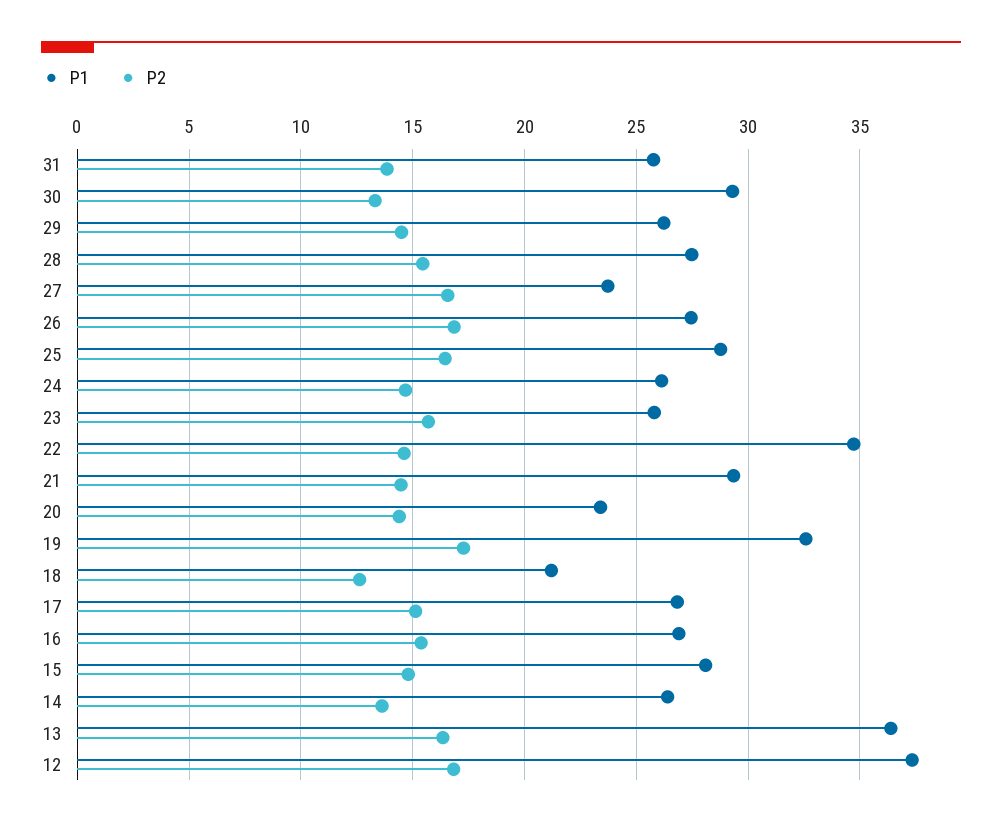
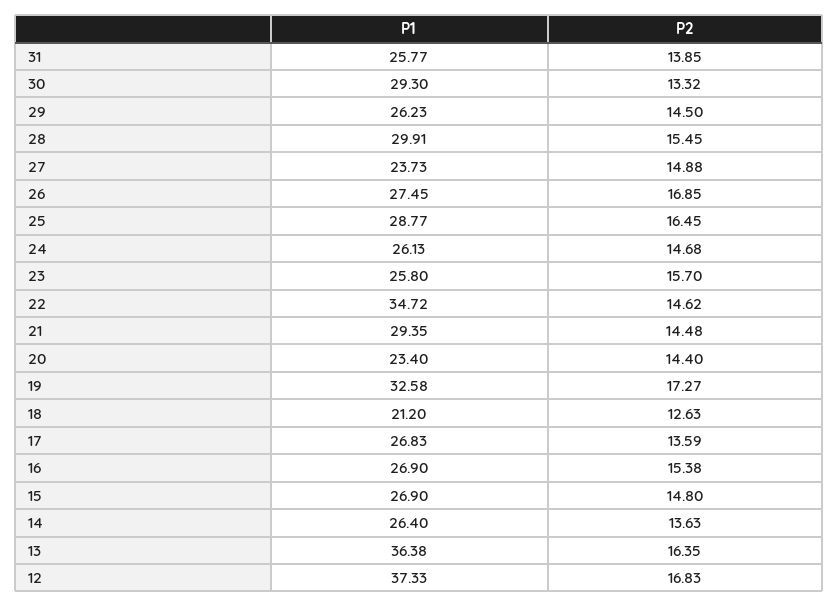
P1, 28: 27.5 -> 29.91
P2, 27: 16.5 -> 14.88
P2, 17: 15 -> 13.59
P1, 15: 28 -> 26.9

